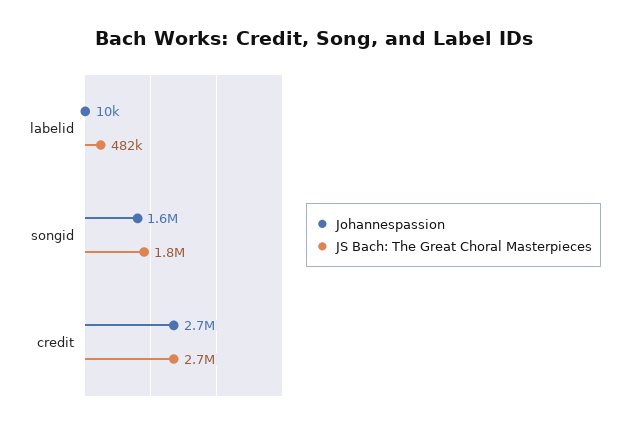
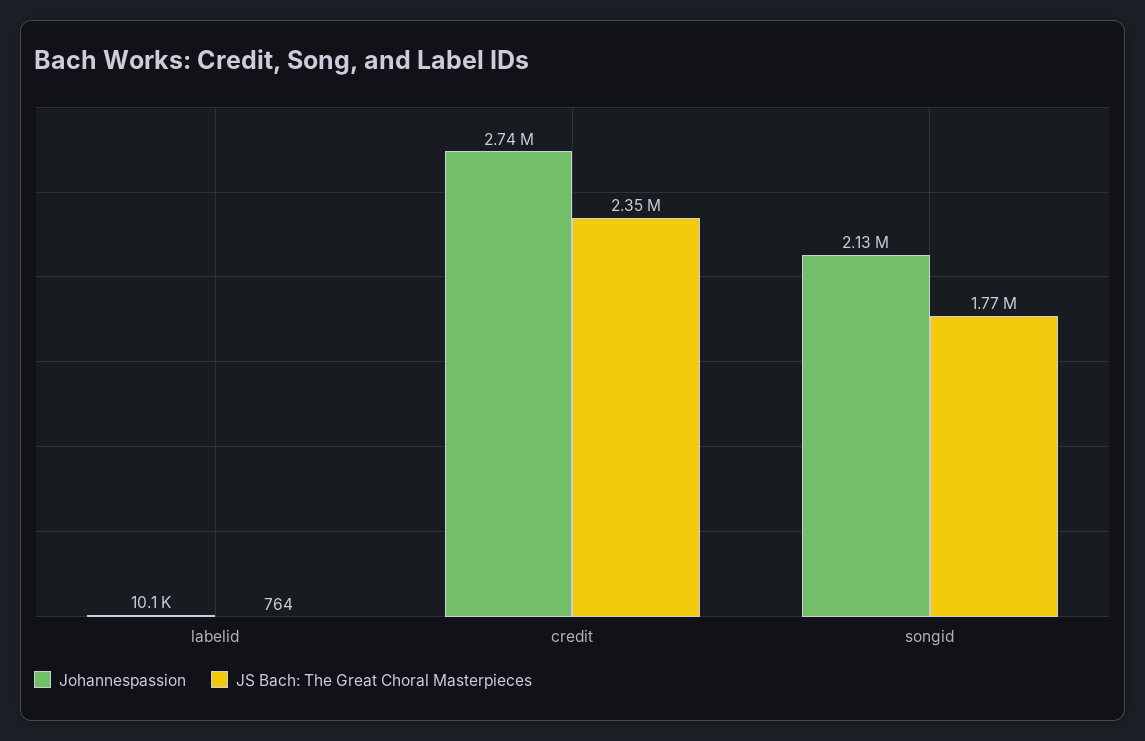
JS Bach: The Great Choral Masterpieces, labelid: 482000 -> 764
Johannespassion, songid: 1600000 -> 2130000
JS Bach: The Great Choral Masterpieces, credit: 2700000 -> 2350000

